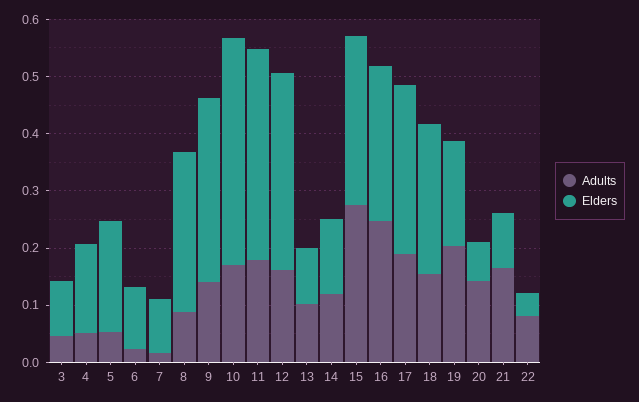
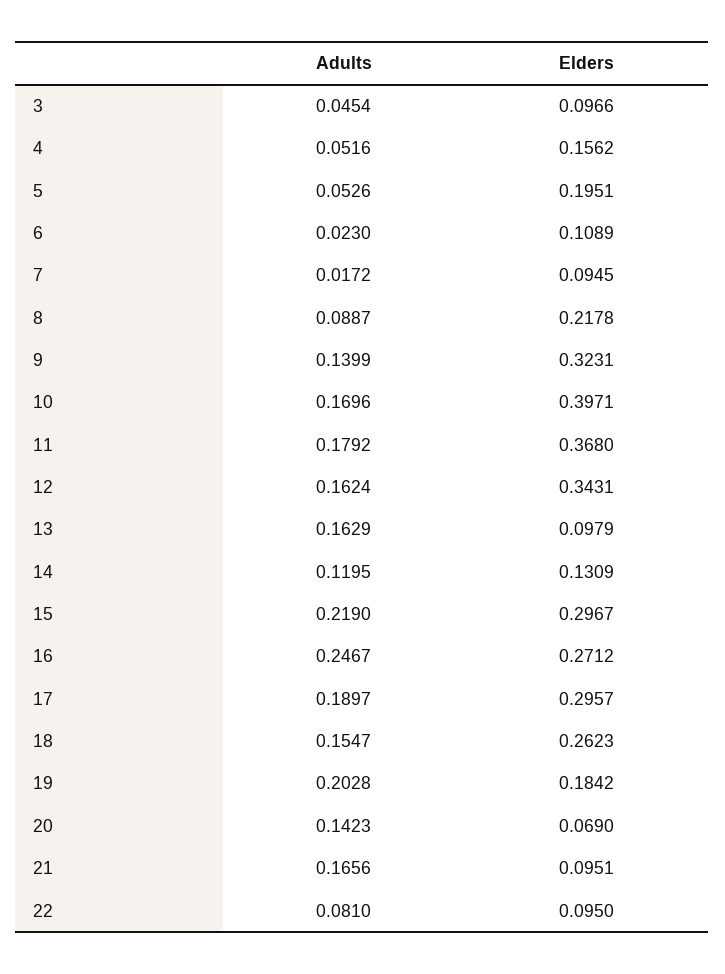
Elders, 8: 0.28 -> 0.2178
Adults, 13: 0.1 -> 0.1629
Adults, 15: 0.28 -> 0.219
Elders, 22: 0.04 -> 0.095

